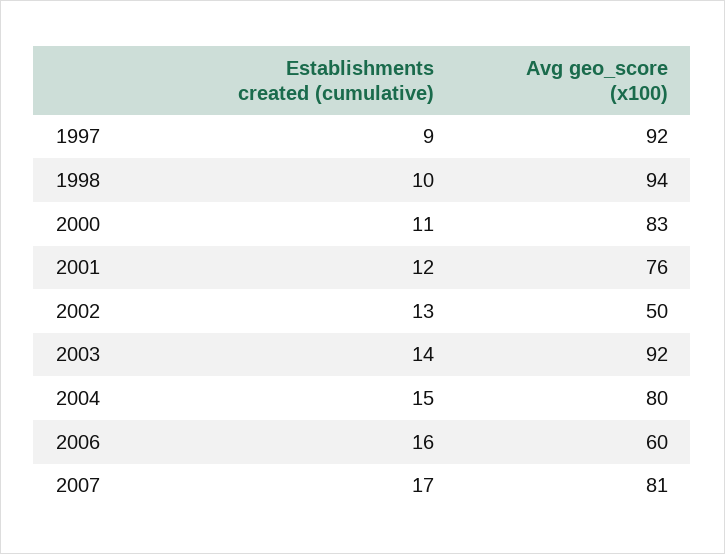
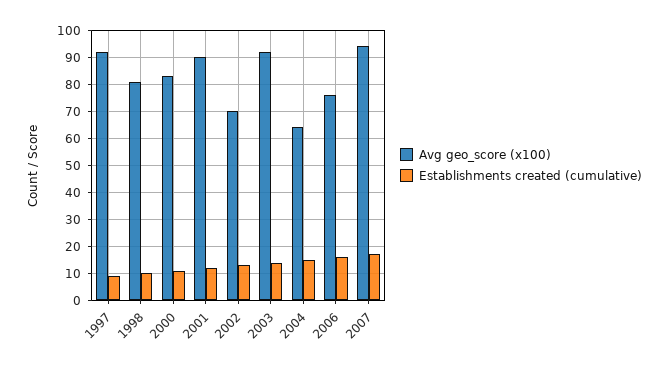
Avg geo_score (x100), 1998: 94 -> 80
Avg geo_score (x100), 2001: 76 -> 90
Avg geo_score (x100), 2002: 50 -> 70
Avg geo_score (x100), 2004: 80 -> 65
Avg geo_score (x100), 2006: 60 -> 75
Avg geo_score (x100), 2007: 81 -> 95

